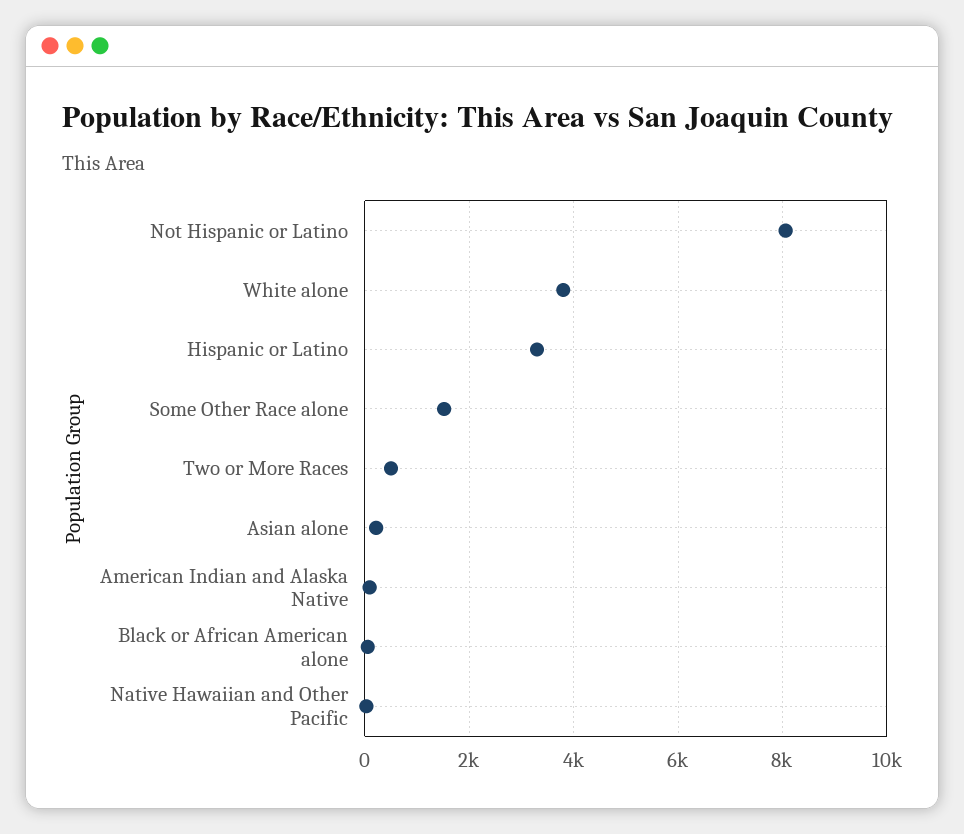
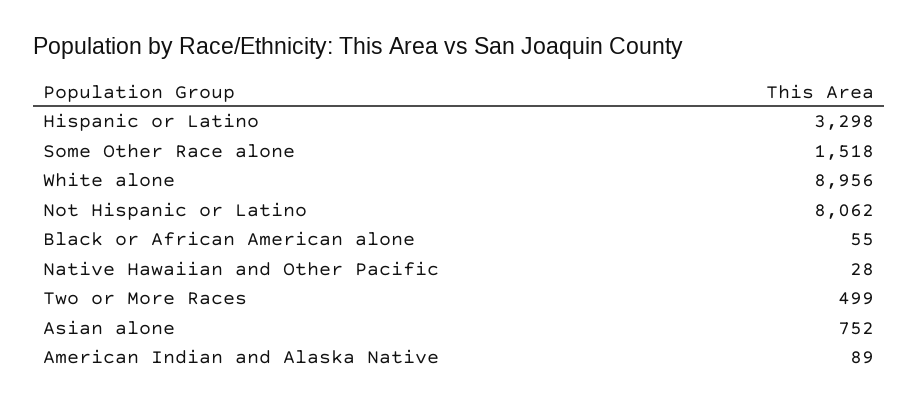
White alone: 3800 -> 8956
Asian alone: 200 -> 752

